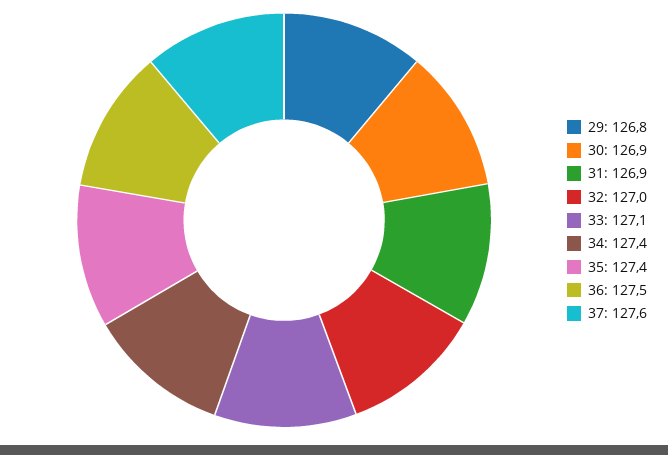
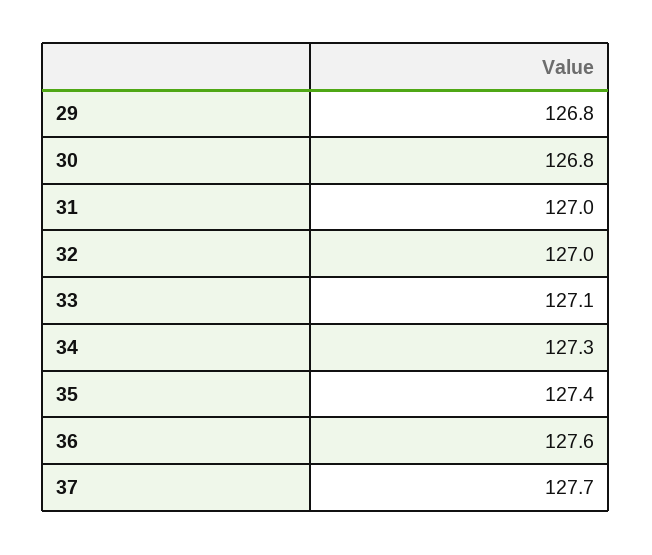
30: 126.9 -> 126.8
31: 126.9 -> 127
34: 127.4 -> 127.3
36: 127.5 -> 127.6
37: 127.6 -> 127.7

